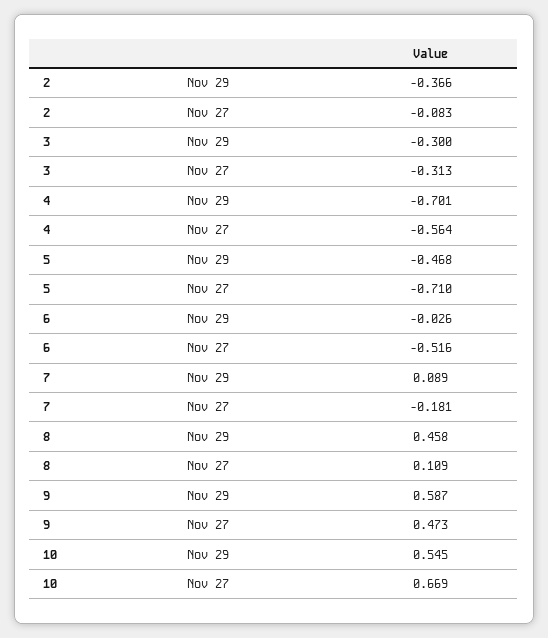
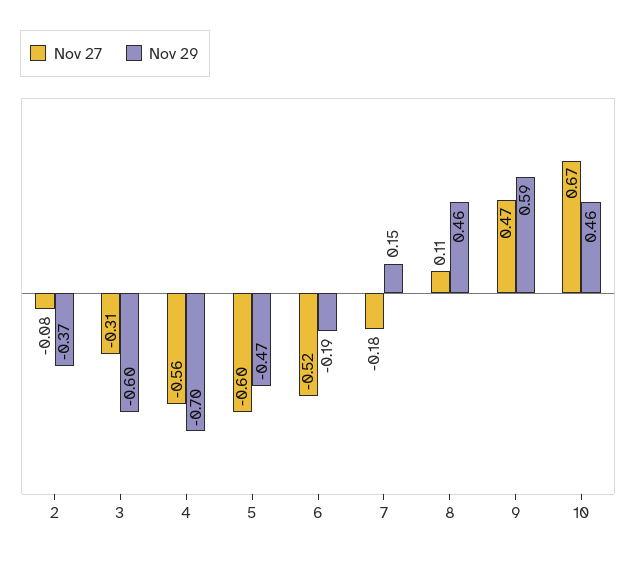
Nov 29, 3: -0.3 -> -0.6
Nov 27, 5: -0.71 -> -0.6
Nov 29, 6: -0.026 -> -0.19
Nov 29, 7: 0.089 -> 0.15
Nov 29, 10: 0.545 -> 0.46

